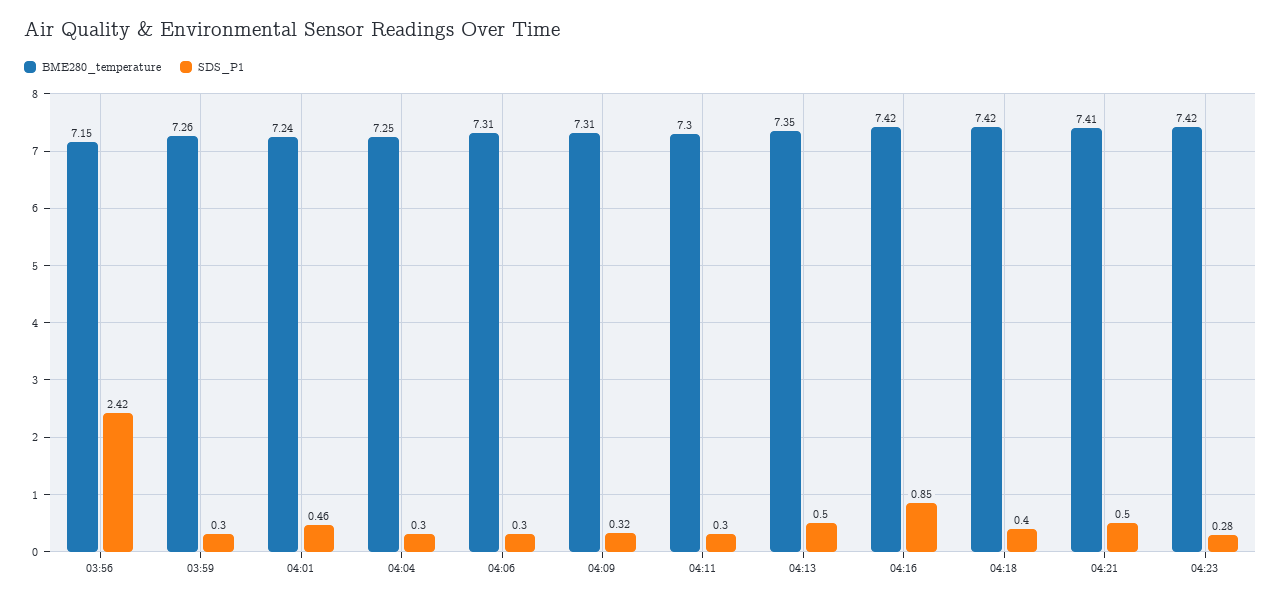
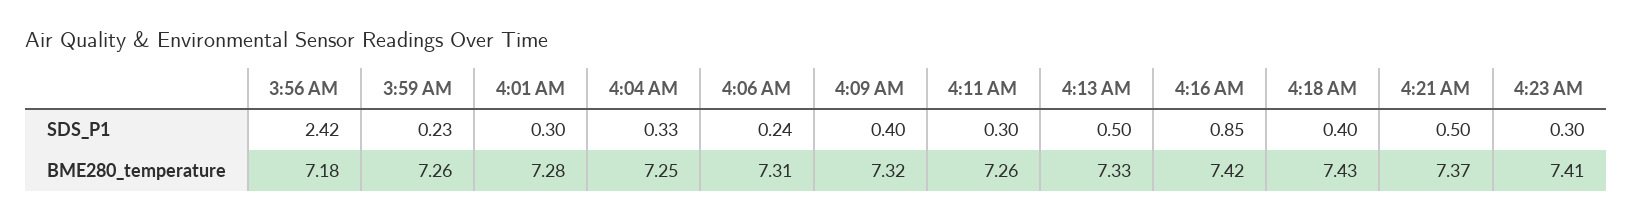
BME280_temperature, 03:56: 7.15 -> 7.18
SDS_P1, 03:59: 0.3 -> 0.23
BME280_temperature, 04:01: 7.24 -> 7.28
SDS_P1, 04:01: 0.46 -> 0.3
SDS_P1, 04:04: 0.3 -> 0.33
SDS_P1, 04:06: 0.3 -> 0.24
BME280_temperature, 04:09: 7.31 -> 7.32
SDS_P1, 04:09: 0.32 -> 0.4
BME280_temperature, 04:11: 7.3 -> 7.26
BME280_temperature, 04:13: 7.35 -> 7.33
BME280_temperature, 04:18: 7.42 -> 7.43
BME280_temperature, 04:21: 7.41 -> 7.37
BME280_temperature, 04:23: 7.42 -> 7.41
SDS_P1, 04:23: 0.28 -> 0.3

